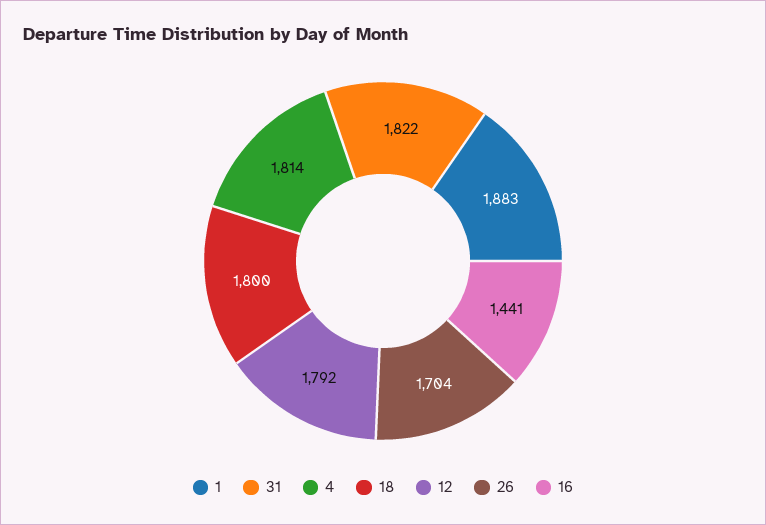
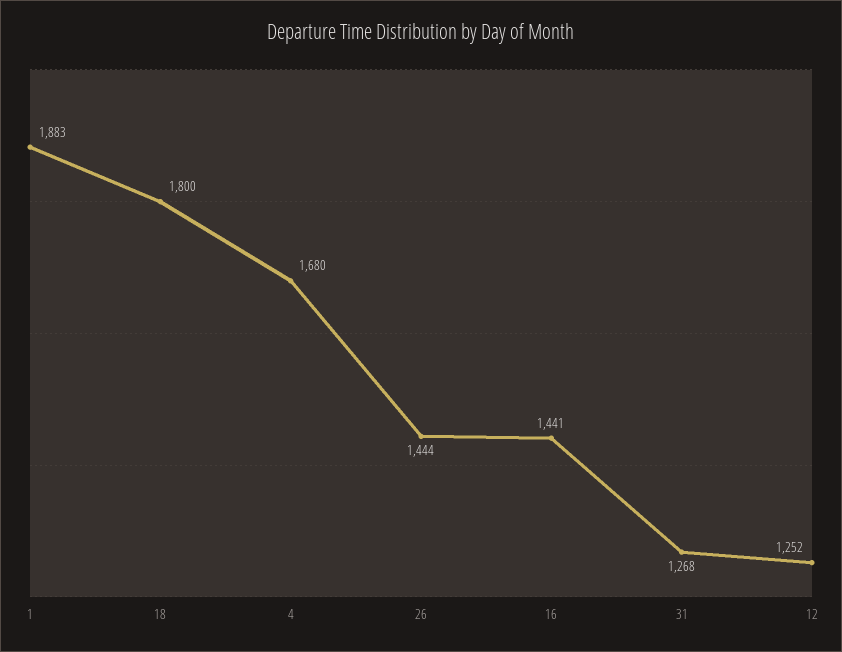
31: 1822 -> 1268
4: 1814 -> 1680
12: 1792 -> 1252
26: 1704 -> 1444

